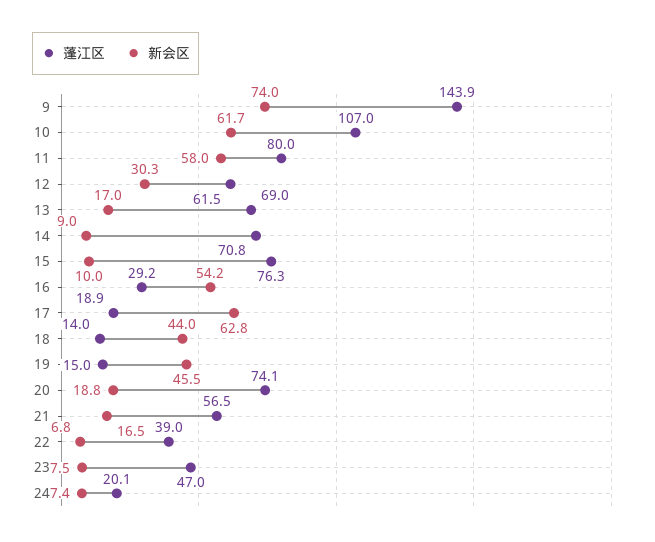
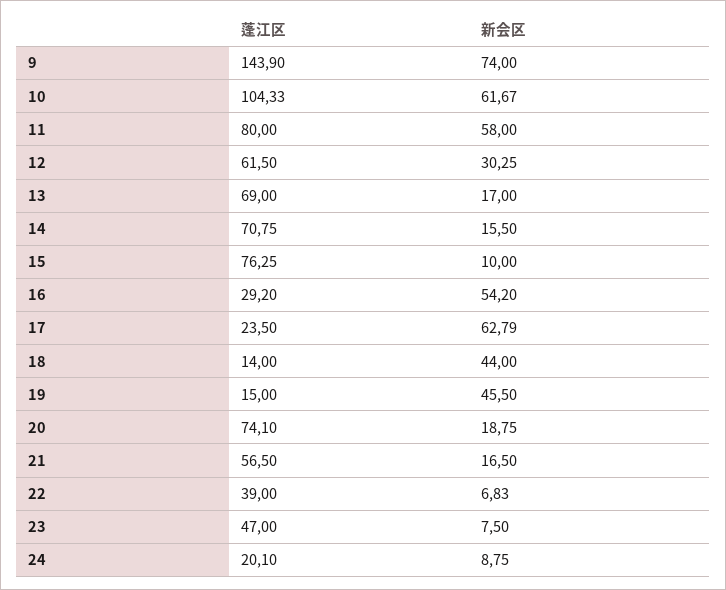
蓬江区, 10: 107 -> 104.33
新会区, 14: 9 -> 15.5
蓬江区, 17: 18.9 -> 23.5
新会区, 24: 7.4 -> 8.75

